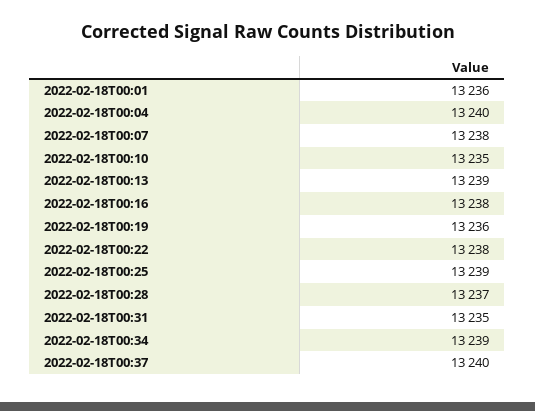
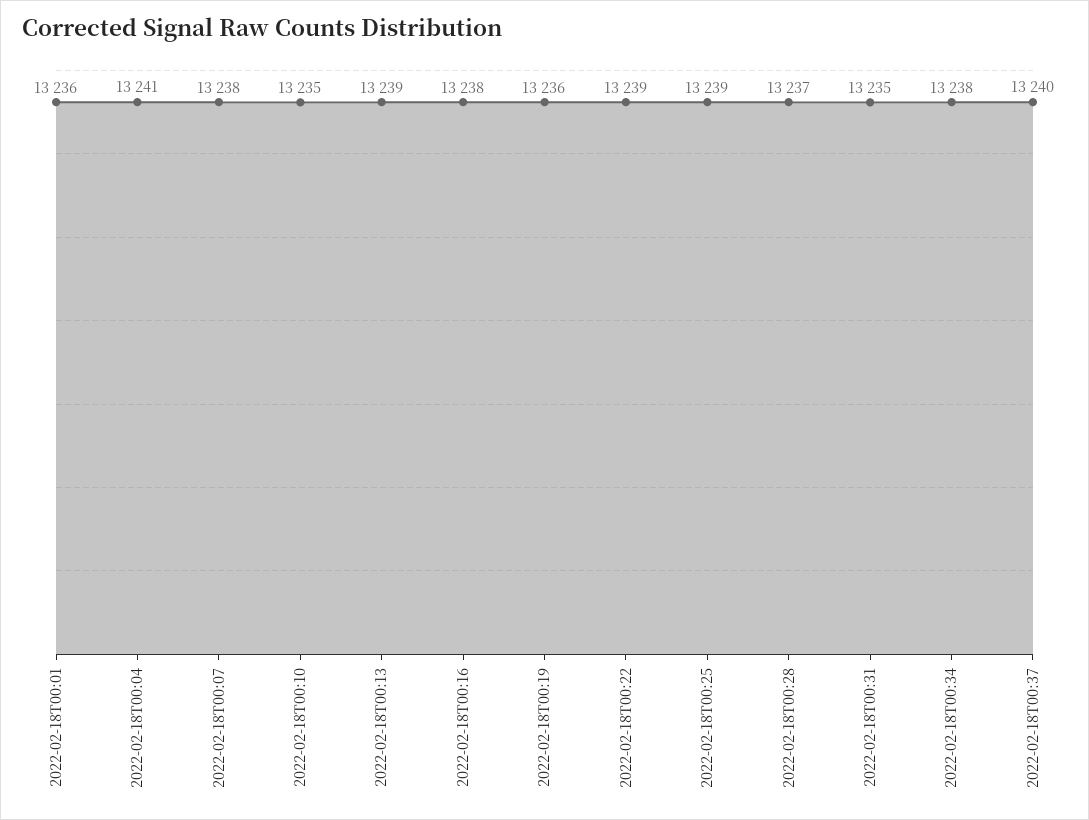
2022-02-18T00:04: 13240 -> 13241
2022-02-18T00:22: 13238 -> 13239
2022-02-18T00:34: 13239 -> 13238

